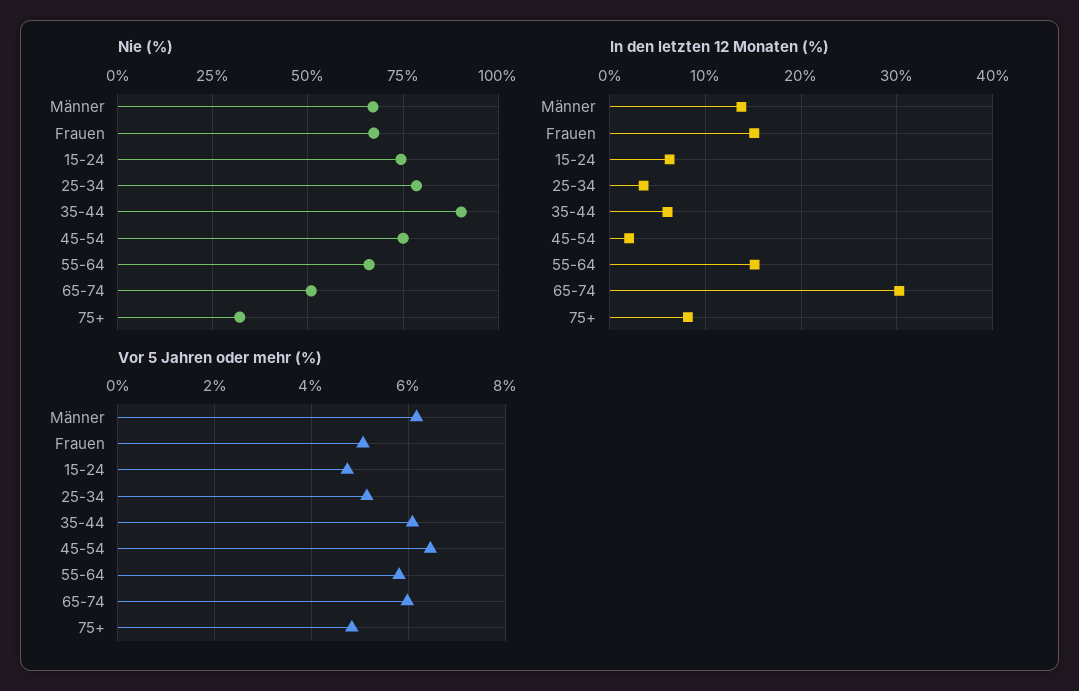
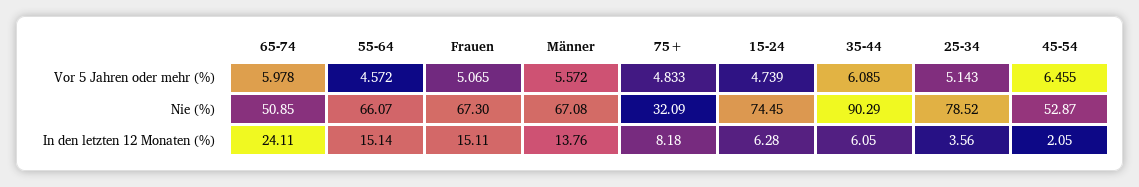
Nie (%), 45-54: 75 -> 52.87
In den letzten 12 Monaten (%), 65-74: 30 -> 24.11
Vor 5 Jahren oder mehr (%), Männer: 6.2 -> 5.572
Vor 5 Jahren oder mehr (%), 55-64: 5.8 -> 4.572

